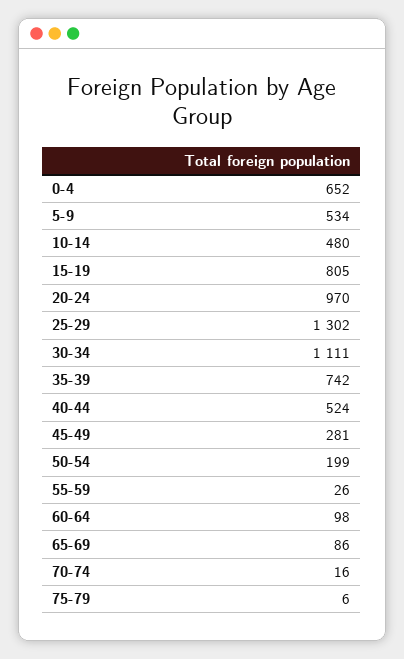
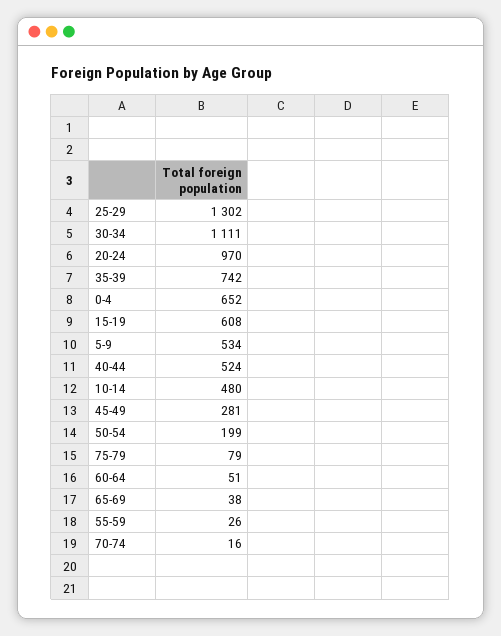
15-19: 805 -> 608
60-64: 98 -> 51
65-69: 86 -> 38
75-79: 6 -> 79

